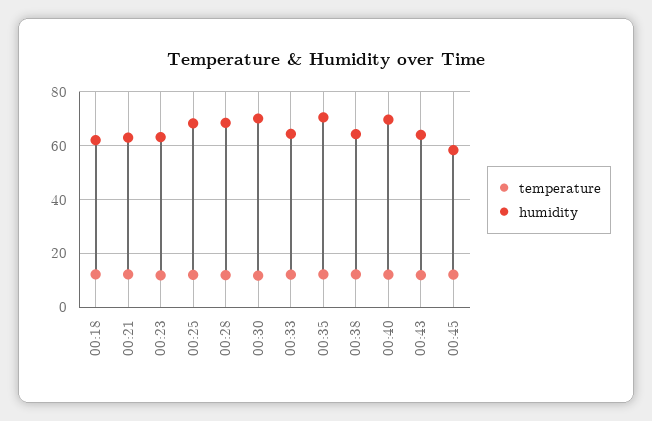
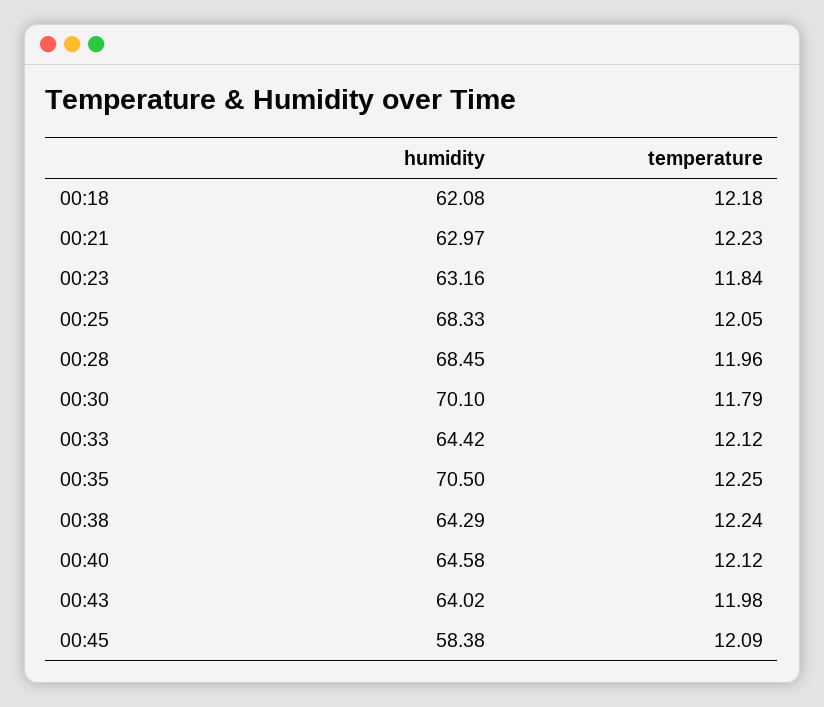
humidity, 00:40: 70 -> 64.58

